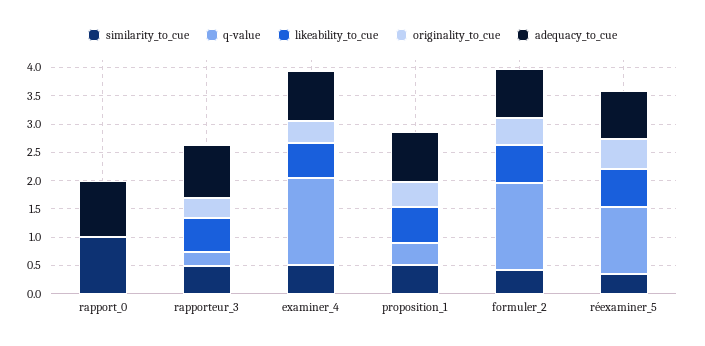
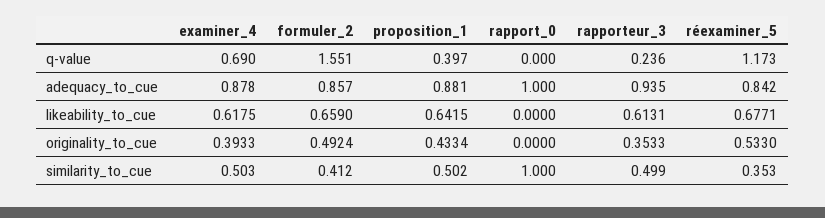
q-value, examiner_4: 1.5 -> 0.69

